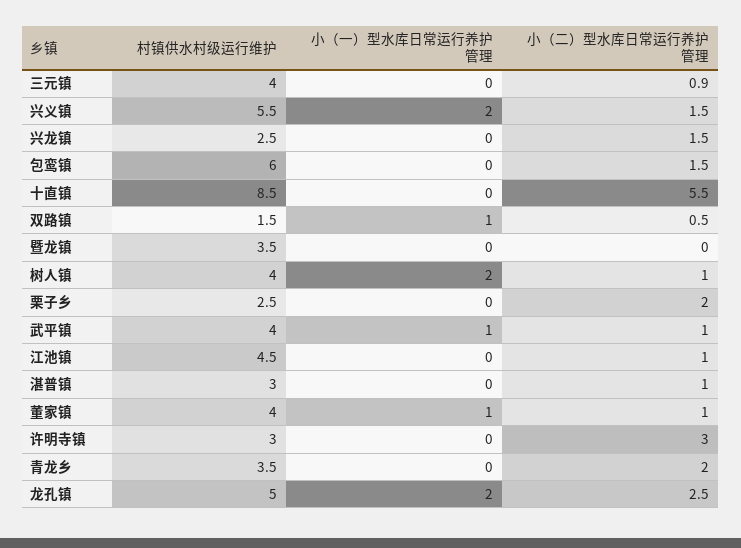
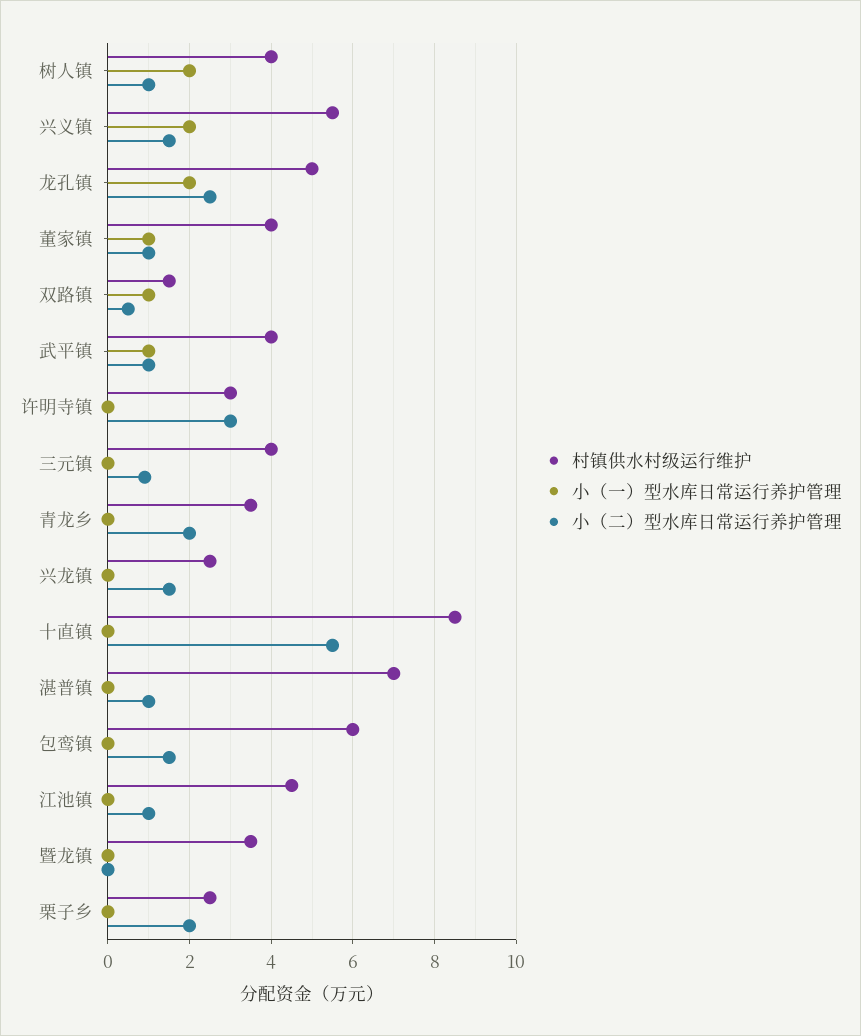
村镇供水村级运行维护, 湛普镇: 3 -> 7

